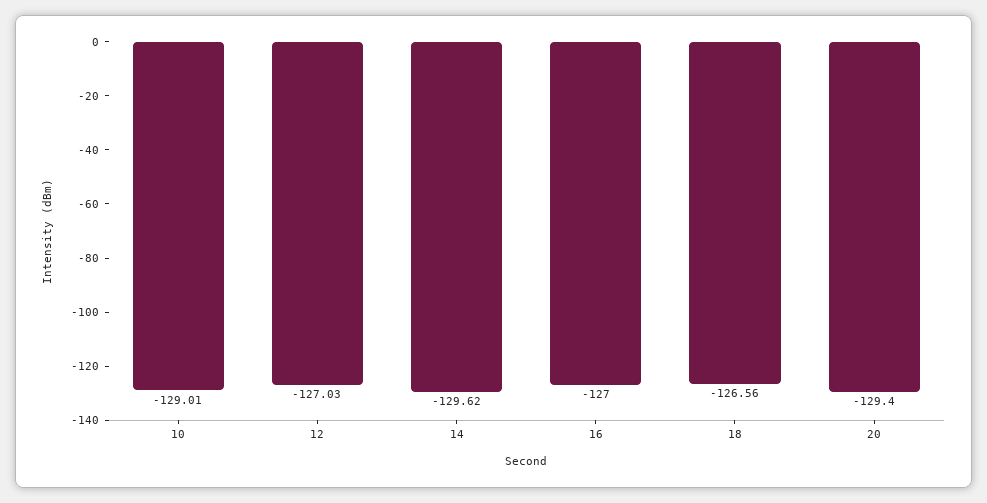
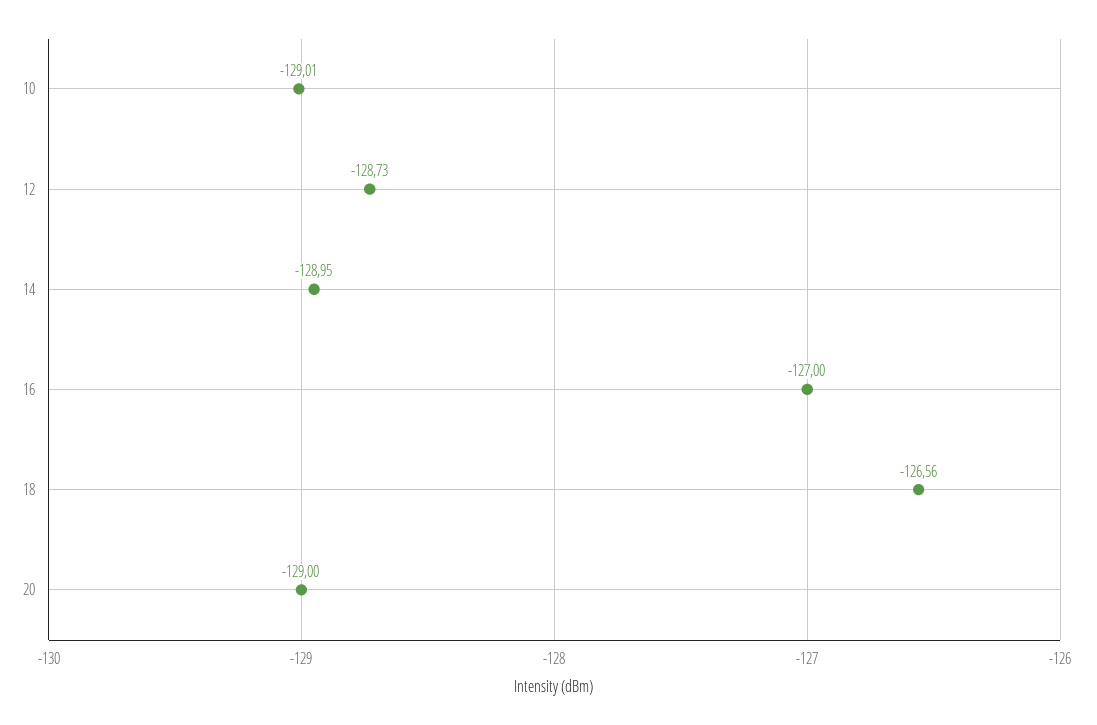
12: -127.03 -> -128.73
14: -129.62 -> -128.95
20: -129.4 -> -129

